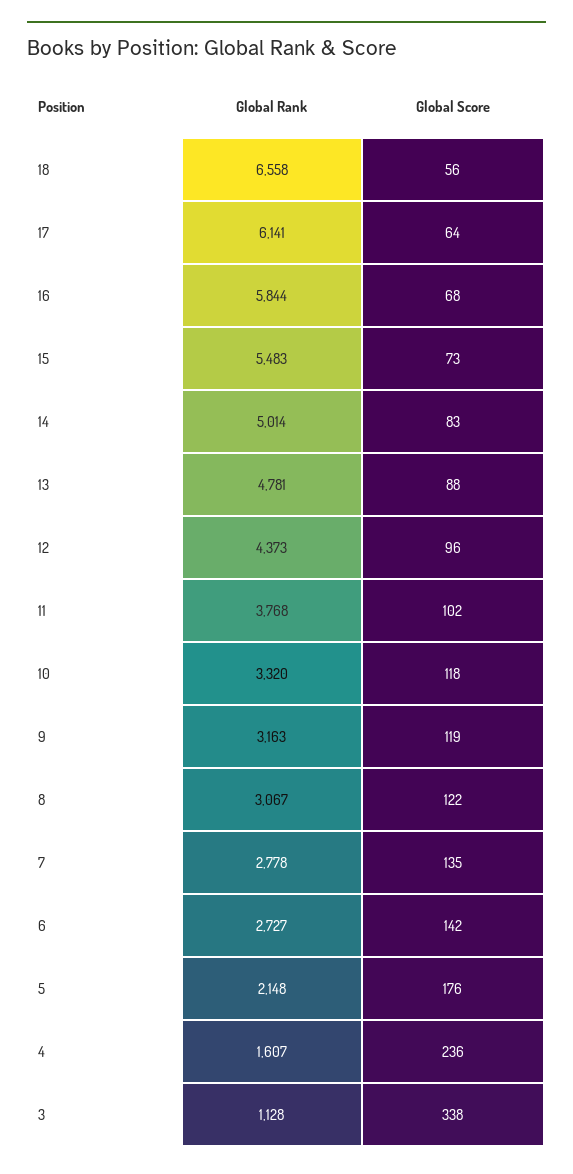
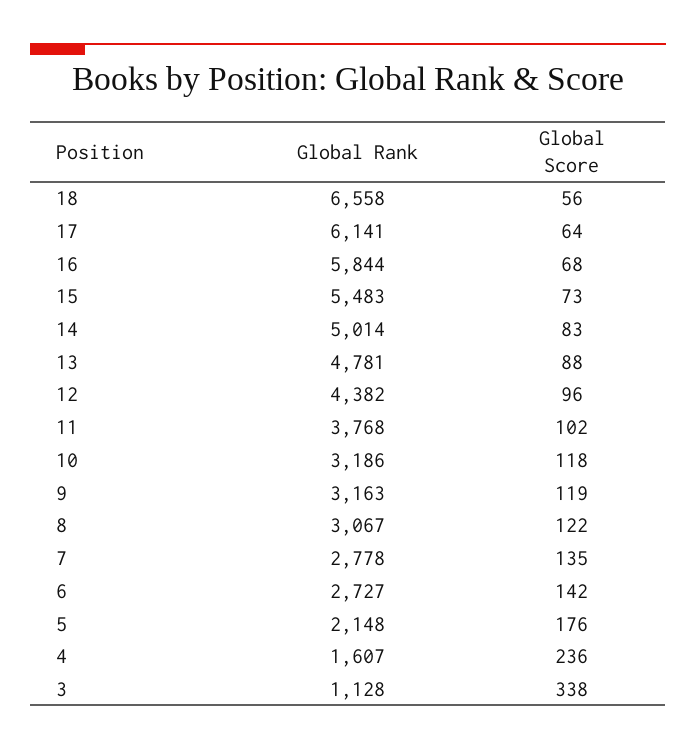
Global Rank, 12: 4373 -> 4382
Global Rank, 10: 3320 -> 3186

